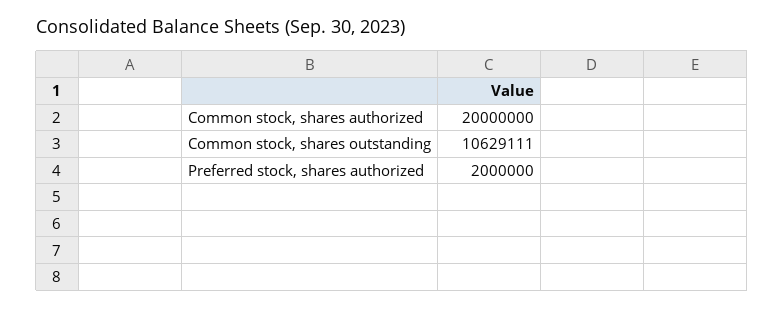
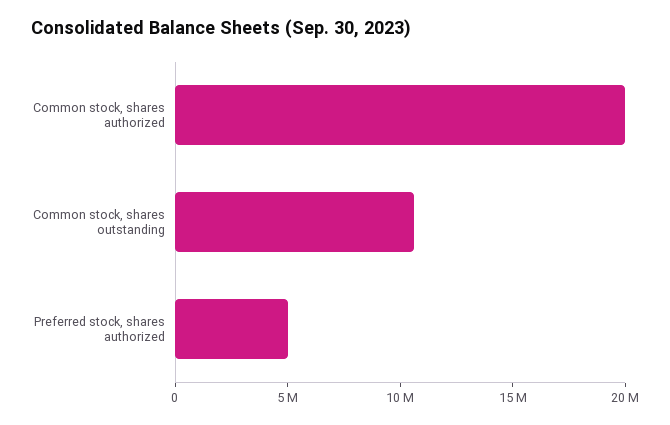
Preferred stock, shares authorized: 2000000 -> 5000000

